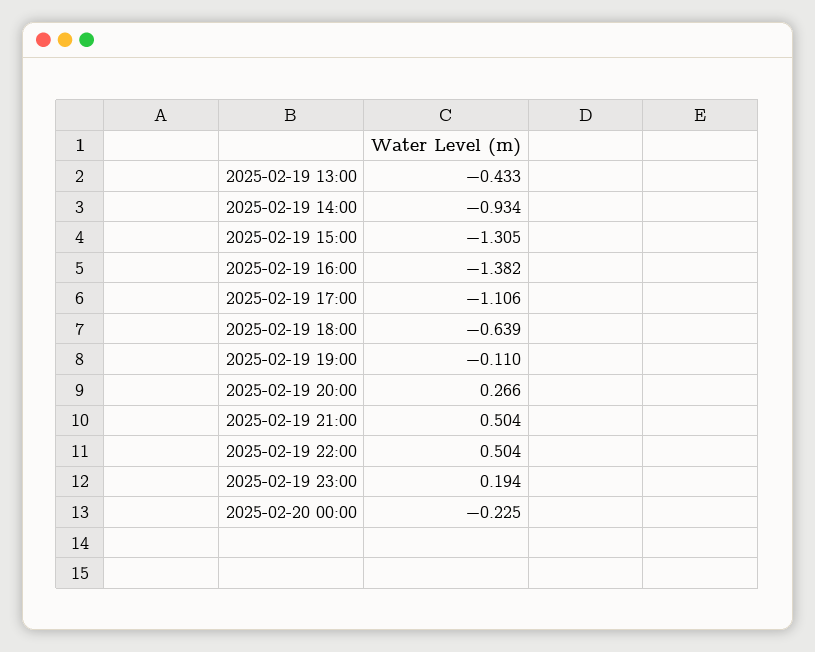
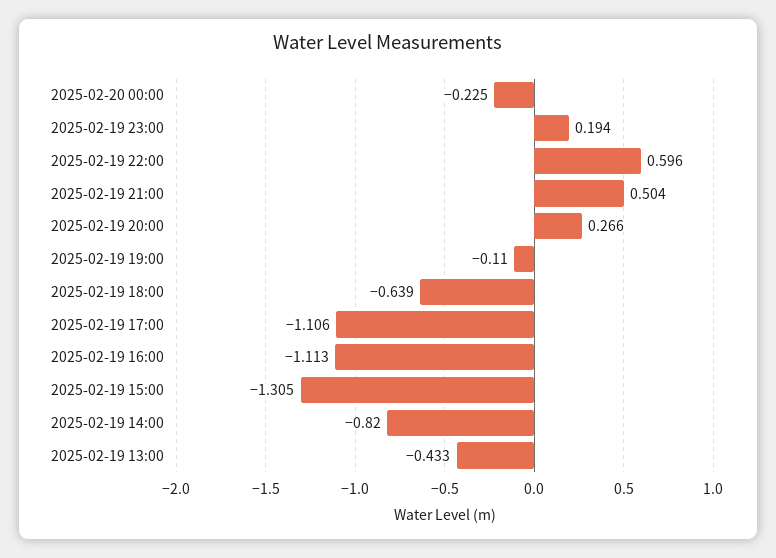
2025-02-19 14:00: -0.934 -> -0.82
2025-02-19 16:00: -1.382 -> -1.113
2025-02-19 22:00: 0.504 -> 0.596

